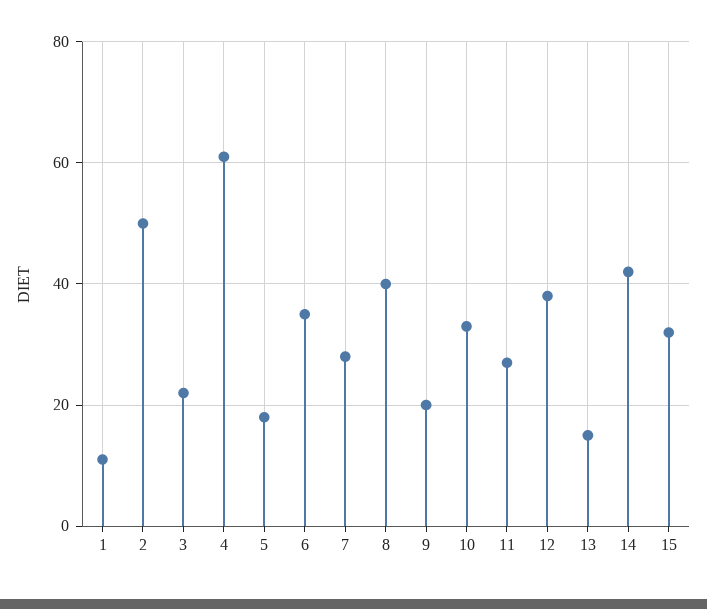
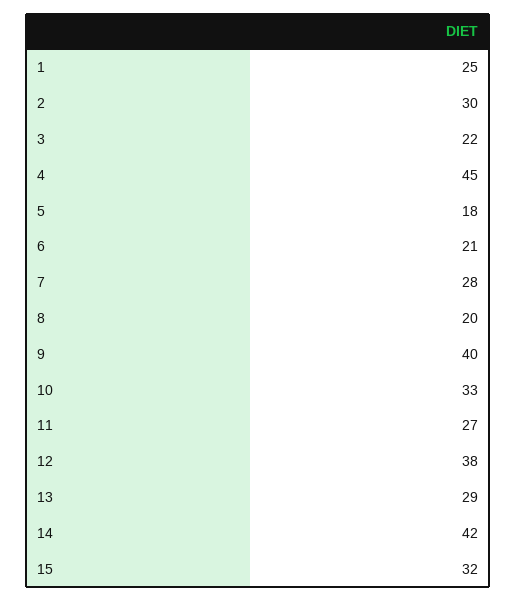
1: 10 -> 25
2: 50 -> 30
4: 60 -> 45
6: 35 -> 21
8: 40 -> 20
9: 20 -> 40
13: 15 -> 29

